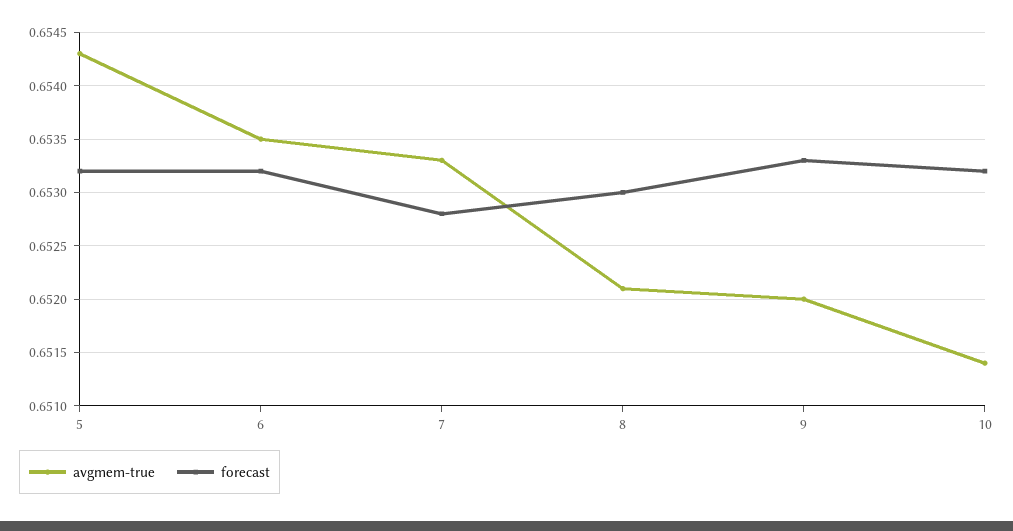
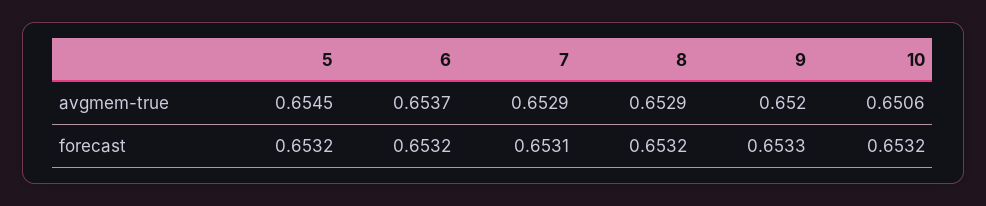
avgmem-true, 5: 0.6543 -> 0.6545
avgmem-true, 6: 0.6535 -> 0.6537
avgmem-true, 7: 0.6533 -> 0.6529
forecast, 7: 0.6528 -> 0.6531
avgmem-true, 8: 0.6521 -> 0.6529
forecast, 8: 0.653 -> 0.6532
avgmem-true, 10: 0.6514 -> 0.6506

